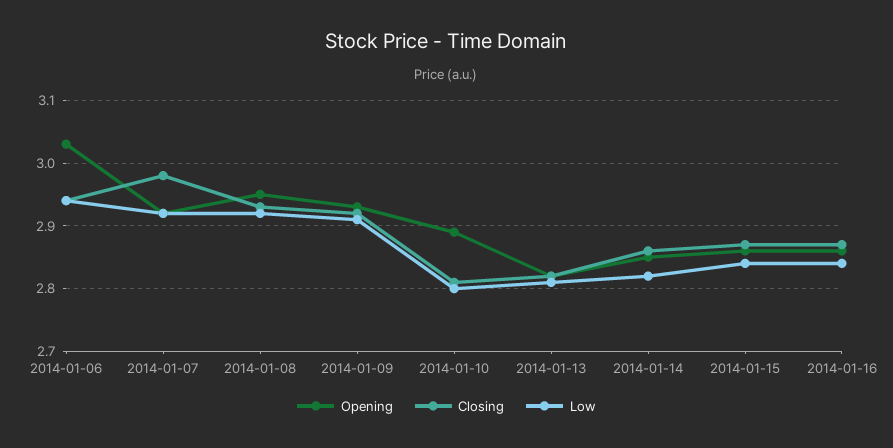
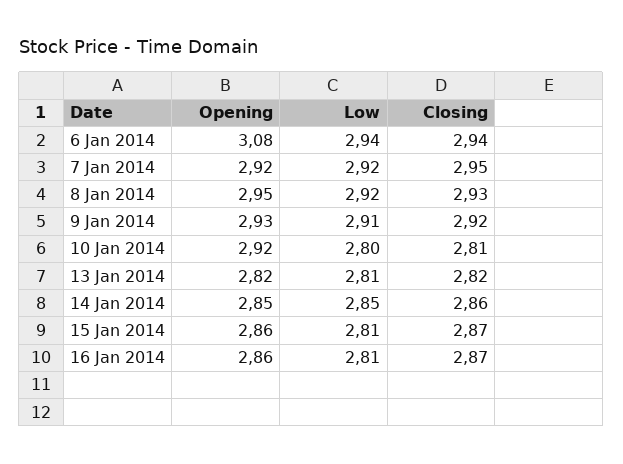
Opening, 2014-01-06: 3.03 -> 3.08
Closing, 2014-01-07: 2.98 -> 2.95
Opening, 2014-01-10: 2.89 -> 2.92
Low, 2014-01-14: 2.82 -> 2.85
Low, 2014-01-15: 2.84 -> 2.81
Low, 2014-01-16: 2.84 -> 2.81

